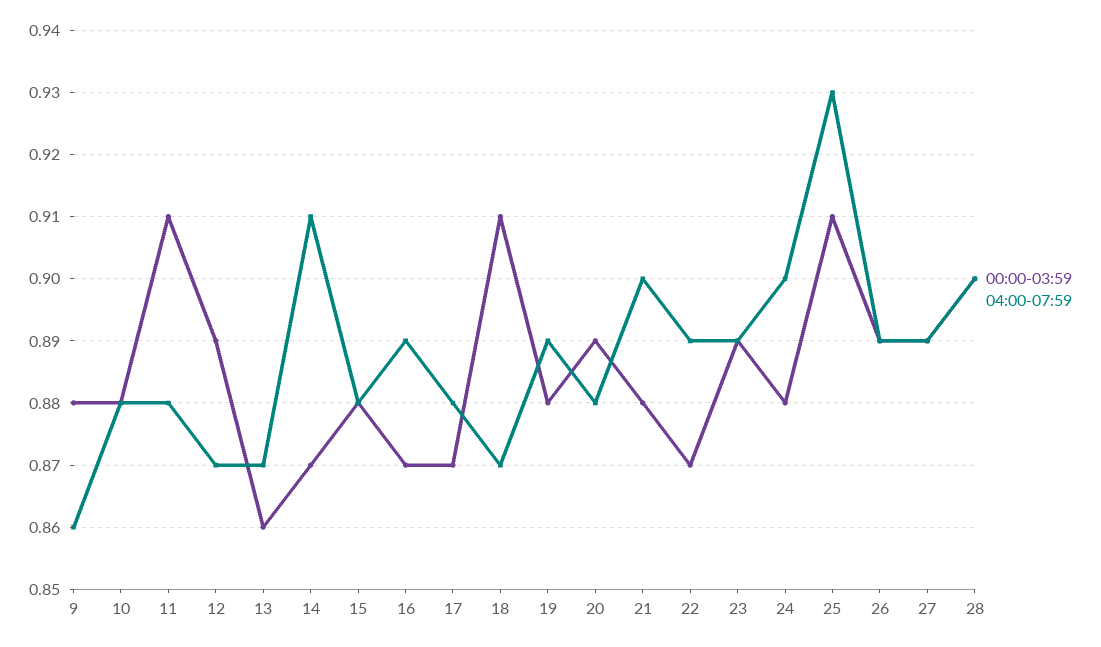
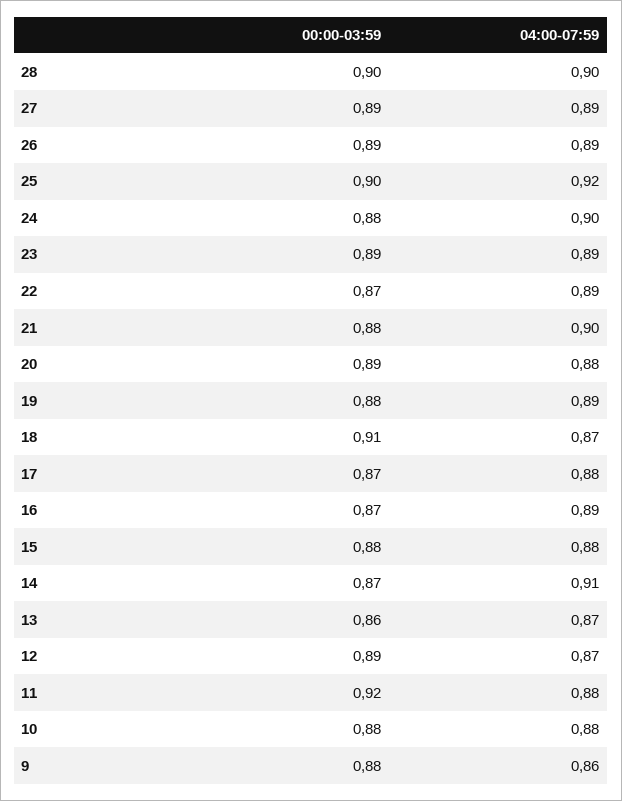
00:00-03:59, 11: 0.91 -> 0.92
00:00-03:59, 25: 0.91 -> 0.9
04:00-07:59, 25: 0.93 -> 0.92

